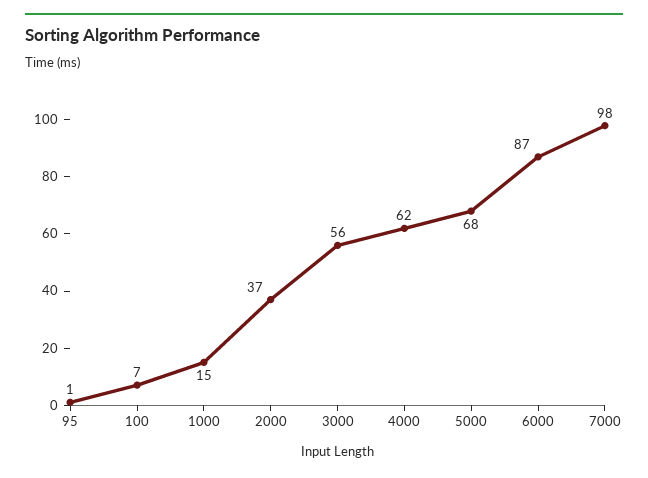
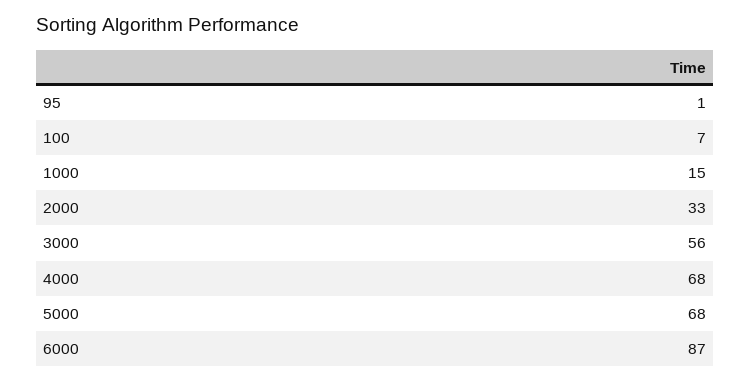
2000: 37 -> 33
4000: 62 -> 68
7000: 98 -> none

